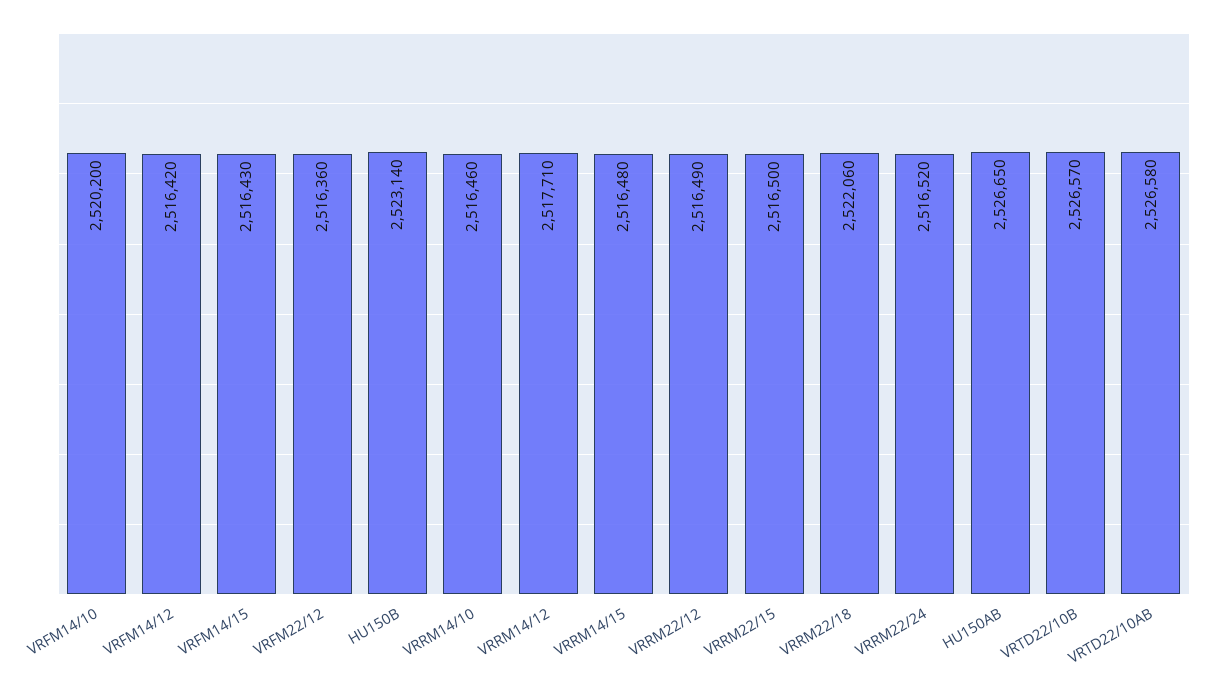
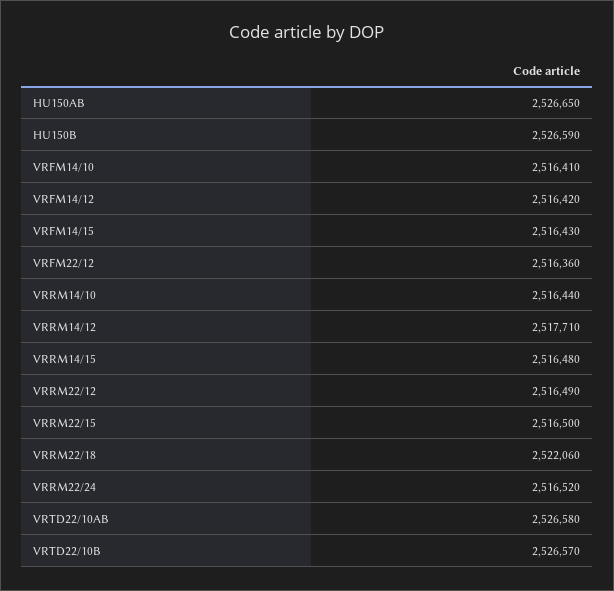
VRFM14/10: 2520200 -> 2516410
HU150B: 2523140 -> 2526590
VRRM14/10: 2516460 -> 2516440

